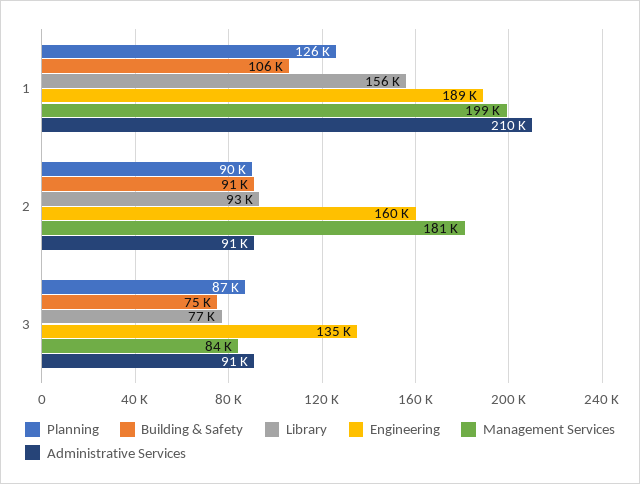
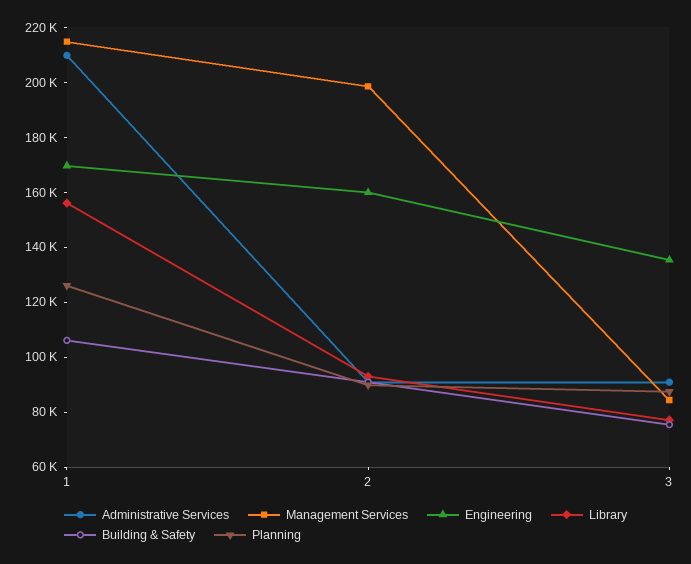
Engineering, 1: 189000 -> 170000
Management Services, 1: 199000 -> 215000
Management Services, 2: 181000 -> 200000

